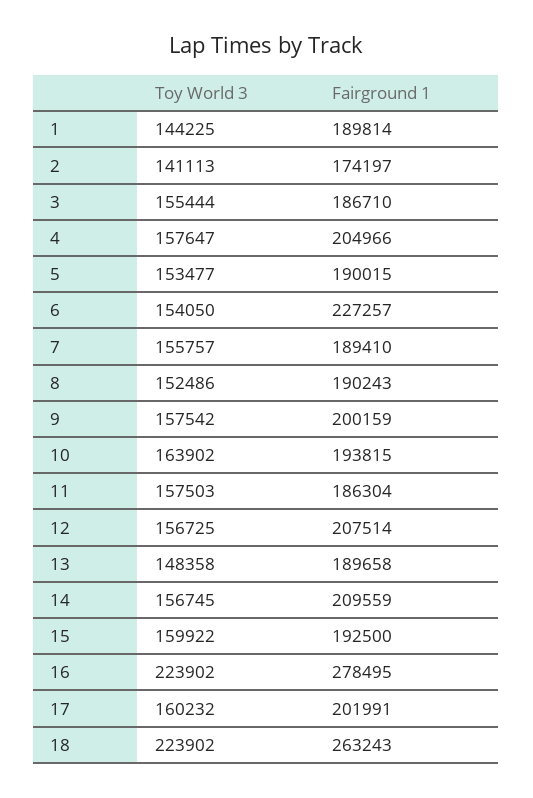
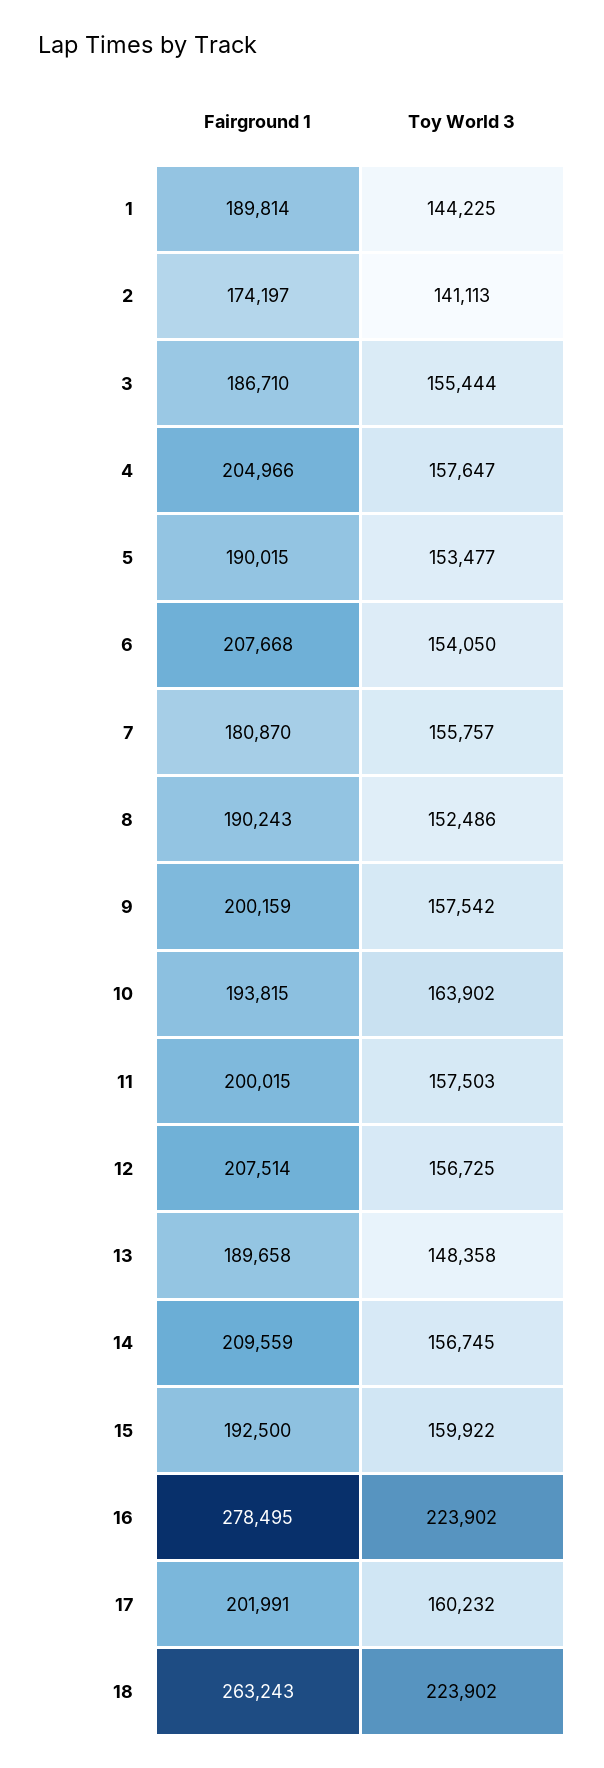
Fairground 1, 6: 227257 -> 207668
Fairground 1, 7: 189410 -> 180870
Fairground 1, 11: 186304 -> 200015

